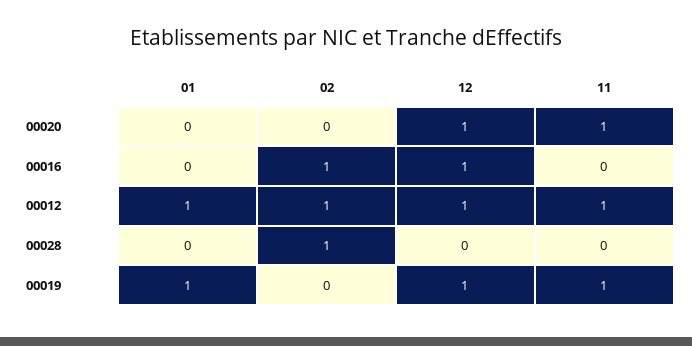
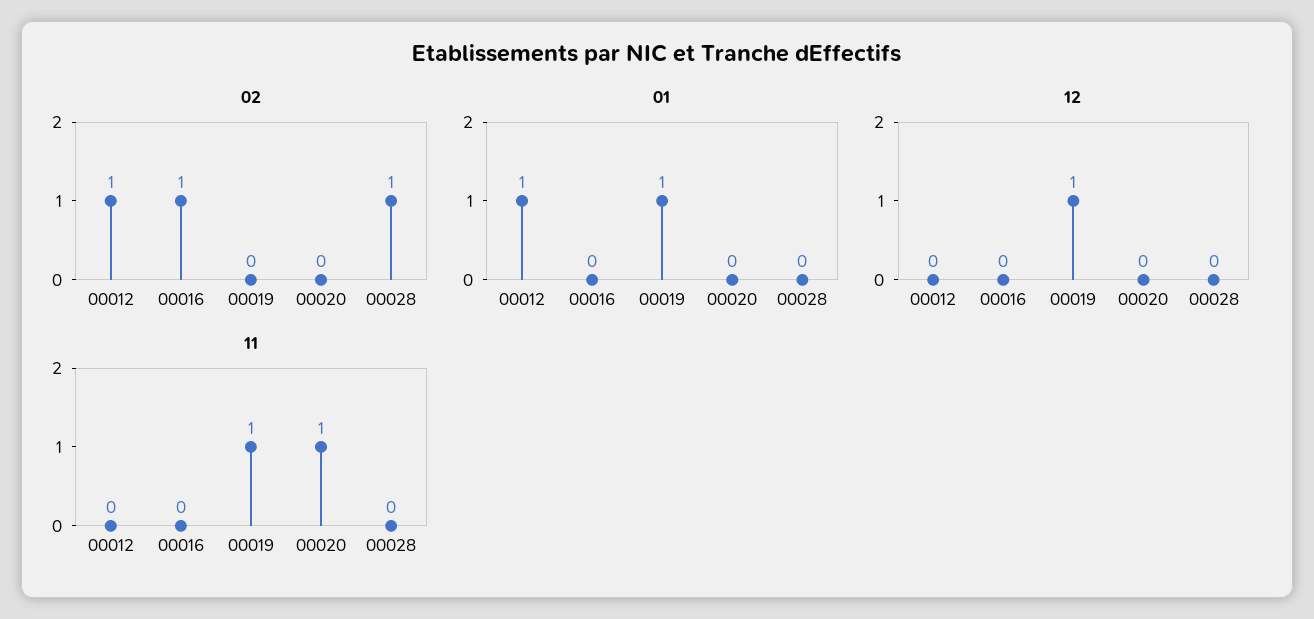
12, 00020: 1 -> 0
12, 00016: 1 -> 0
12, 00012: 1 -> 0
11, 00012: 1 -> 0

